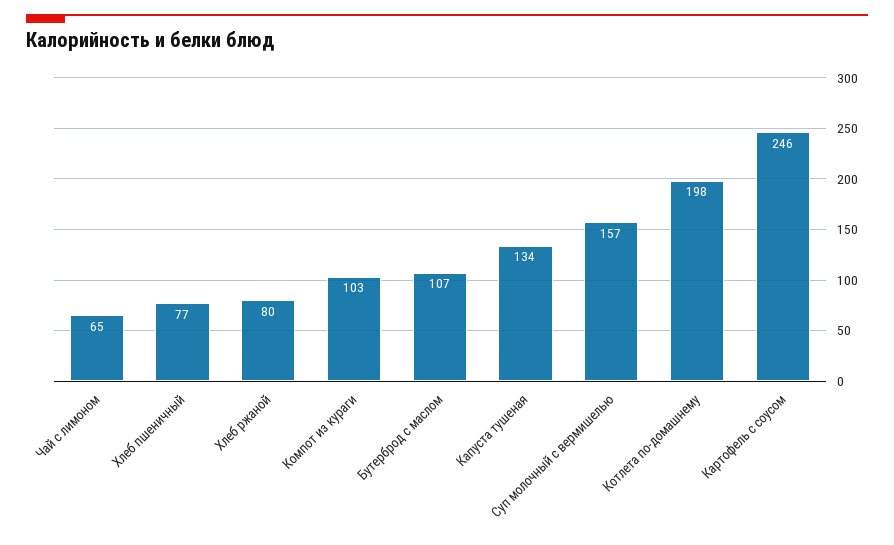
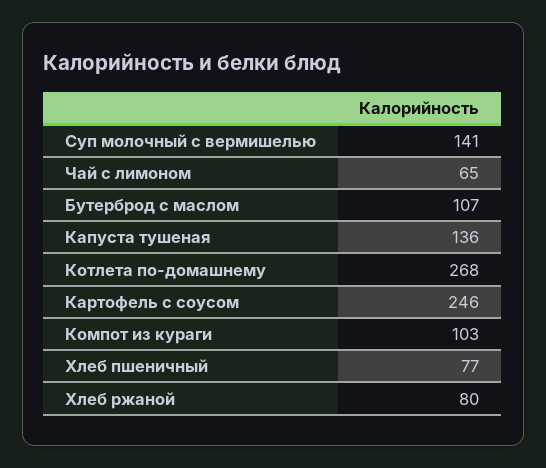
Капуста тушеная: 134 -> 136
Суп молочный с вермишелью: 157 -> 141
Котлета по-домашнему: 198 -> 268

